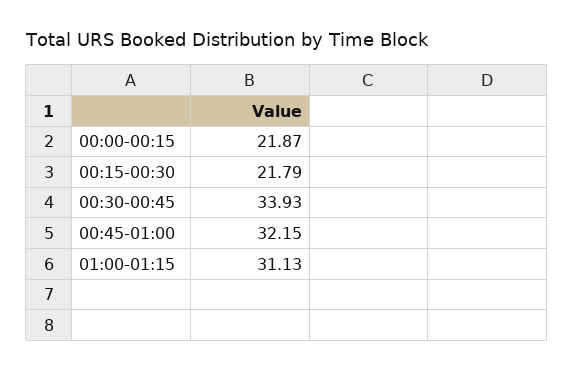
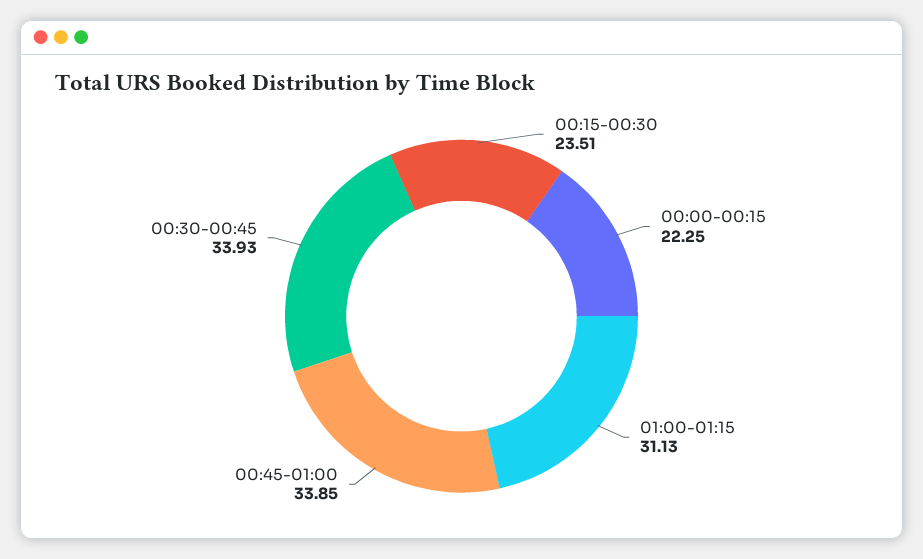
00:00-00:15: 21.87 -> 22.25
00:15-00:30: 21.79 -> 23.51
00:45-01:00: 32.15 -> 33.85

